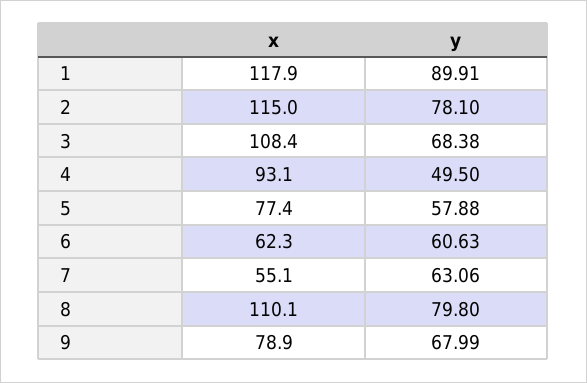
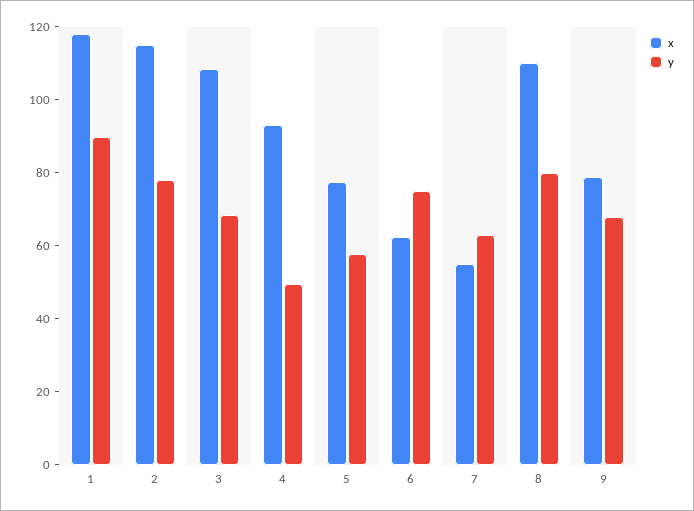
y, 6: 60.63 -> 75

